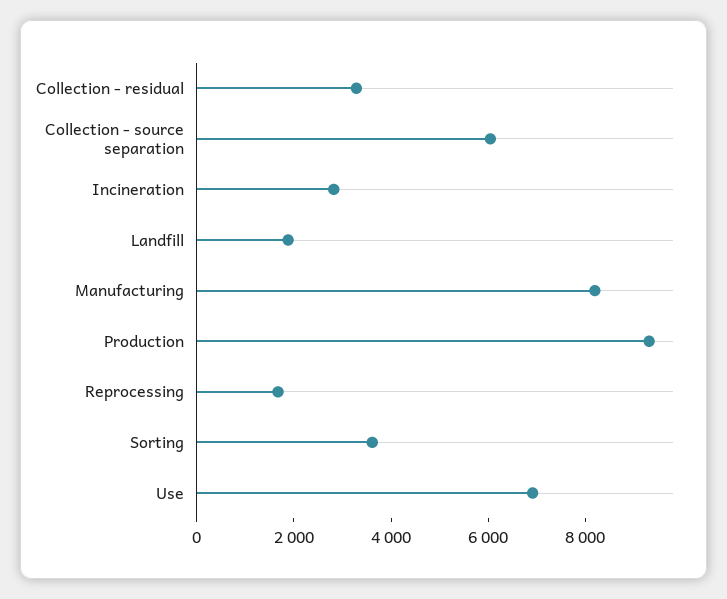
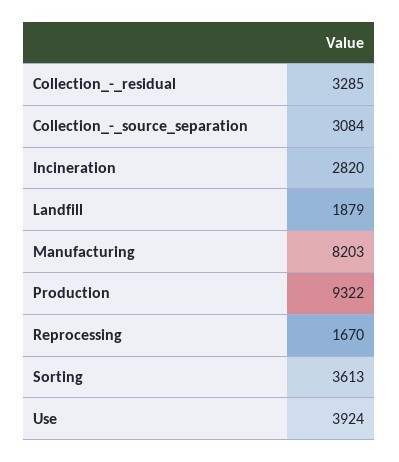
Collection - source separation: 6000 -> 3084
Use: 7000 -> 3924

